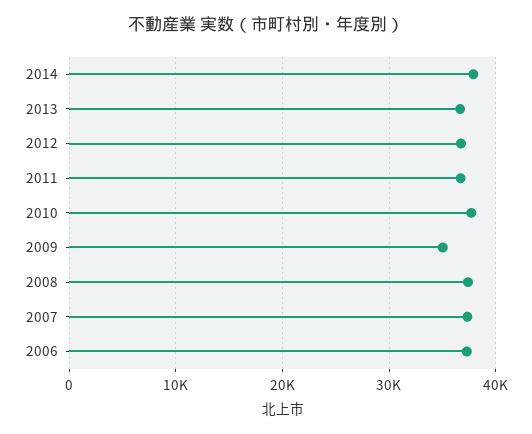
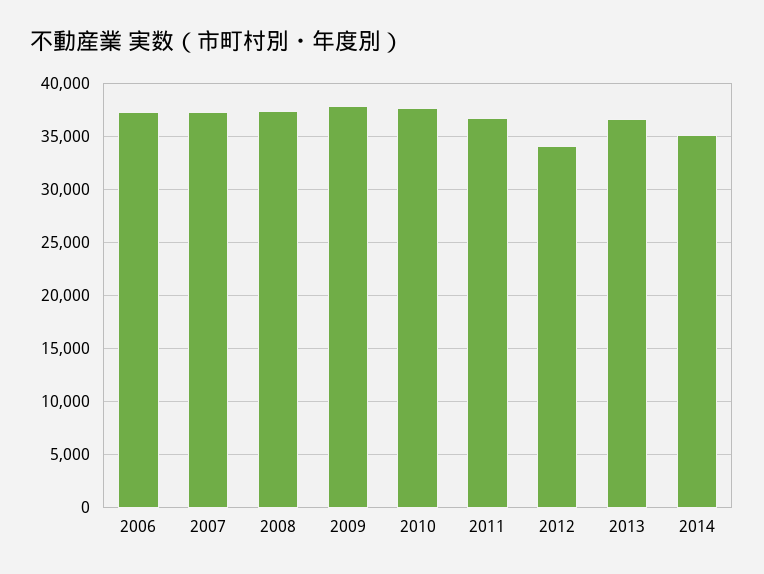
2014: 38000 -> 35000
2012: 37000 -> 34000
2009: 35000 -> 38000

